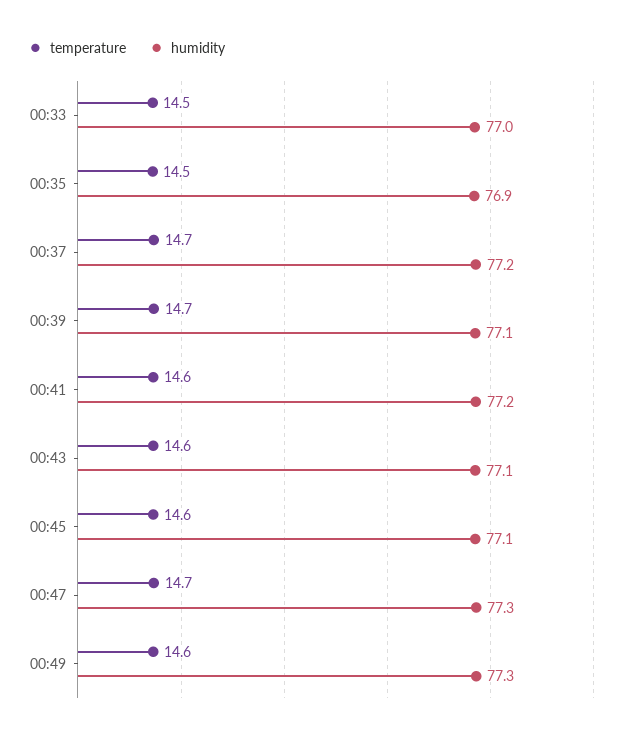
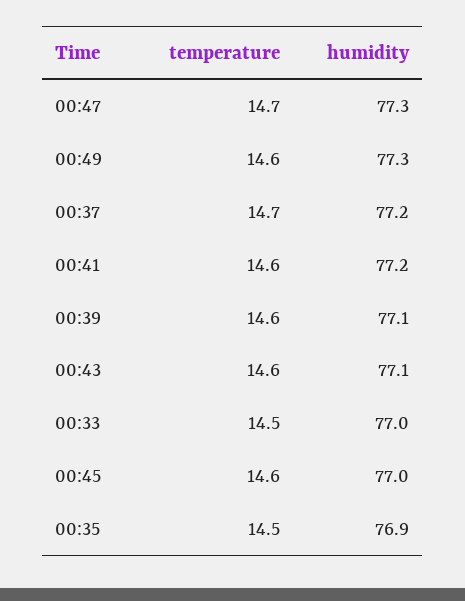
temperature, 00:39: 14.7 -> 14.6
humidity, 00:45: 77.1 -> 77

